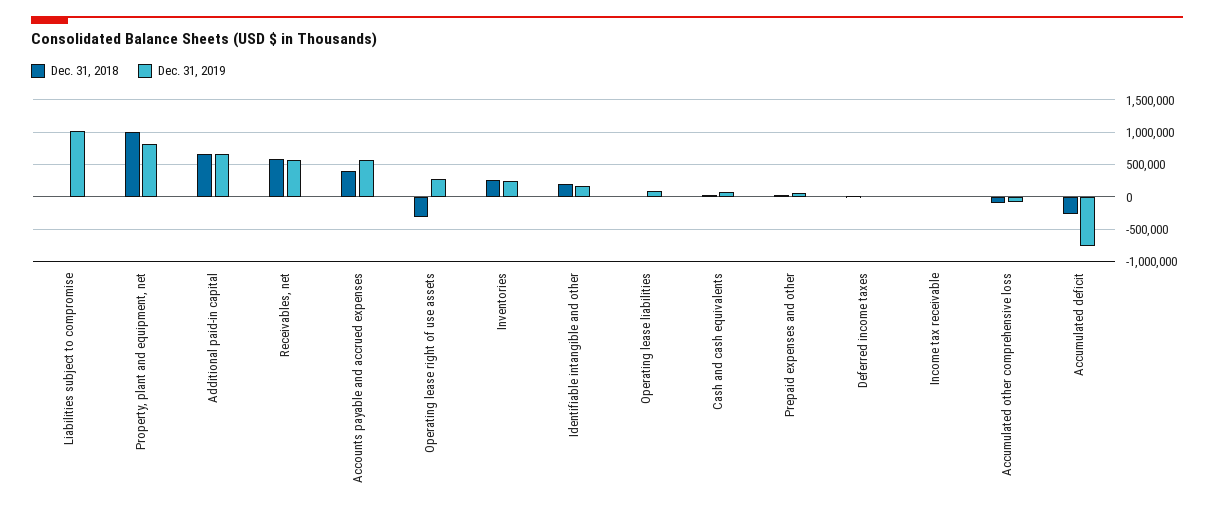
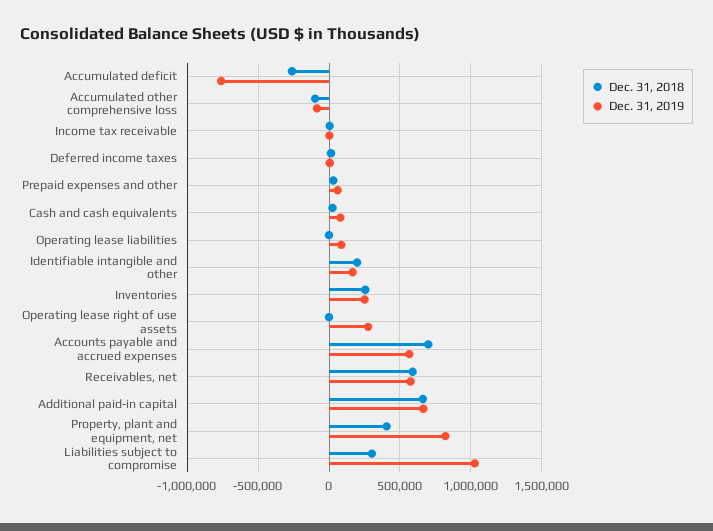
Dec. 31, 2018, Liabilities subject to compromise: 0 -> 300000
Dec. 31, 2018, Property, plant and equipment, net: 1000000 -> 400000
Dec. 31, 2018, Accounts payable and accrued expenses: 400000 -> 700000
Dec. 31, 2018, Operating lease right of use assets: -300000 -> 0

